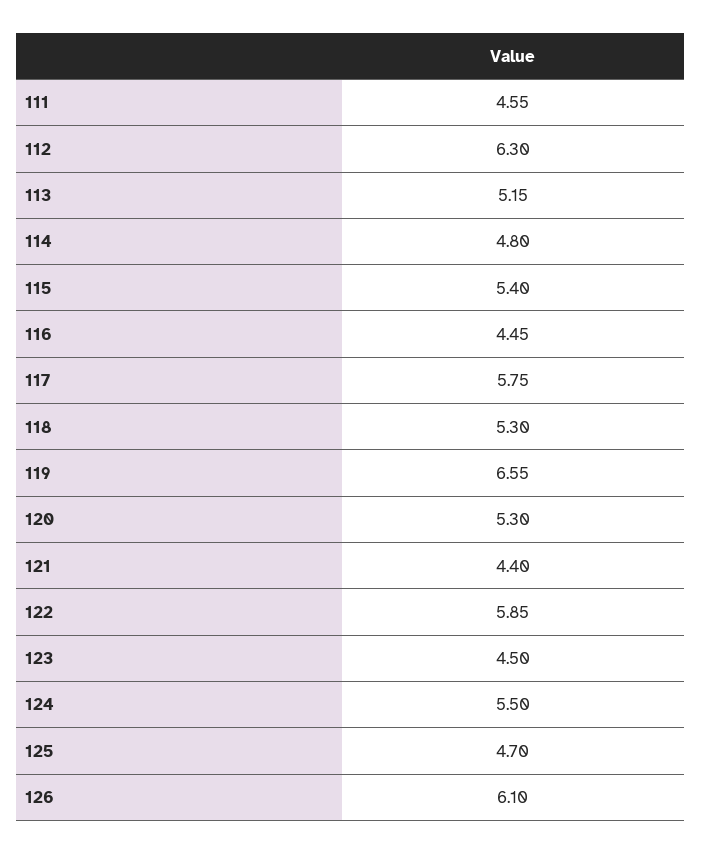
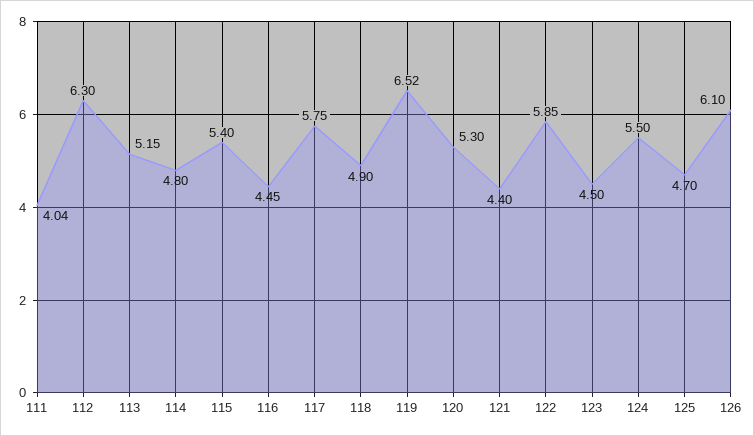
111: 4.55 -> 4.04
118: 5.3 -> 4.9
119: 6.55 -> 6.52

